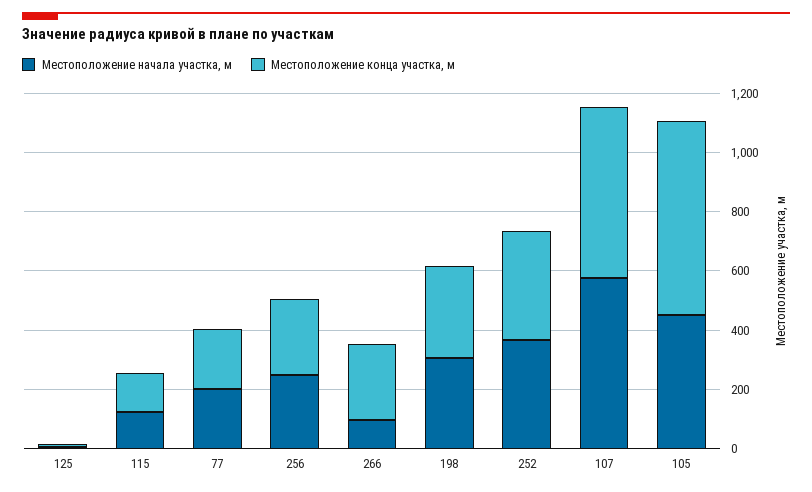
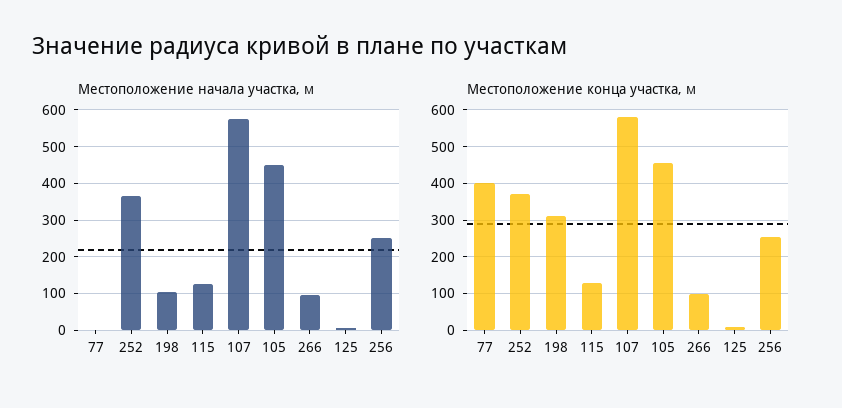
Местоположение начала участка, м, 77: 200 -> 0
Местоположение конца участка, м, 77: 200 -> 400
Местоположение конца участка, м, 266: 250 -> 100
Местоположение начала участка, м, 198: 300 -> 100
Местоположение конца участка, м, 105: 650 -> 460

